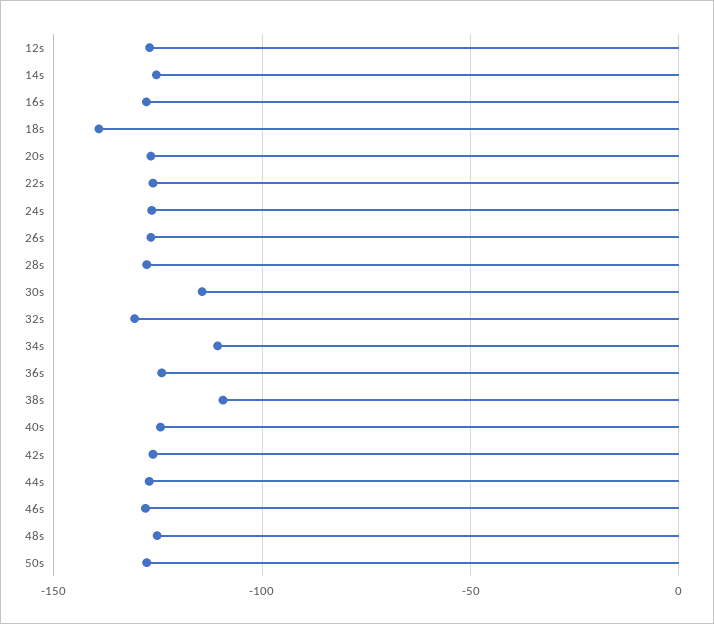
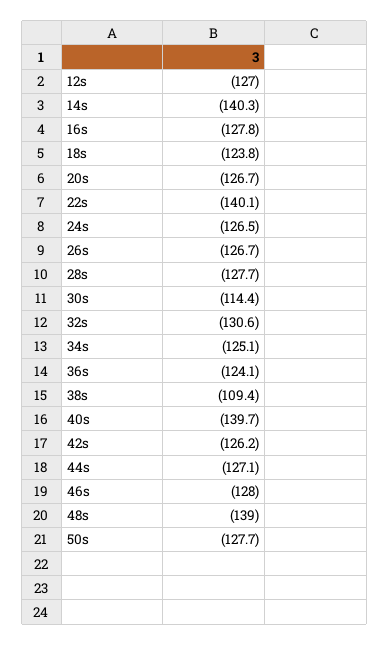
14s: -125 -> -140.3
18s: -140 -> -123.8
22s: -125 -> -140.1
34s: -110 -> -125.1
40s: -125 -> -139.7
48s: -125 -> -139

